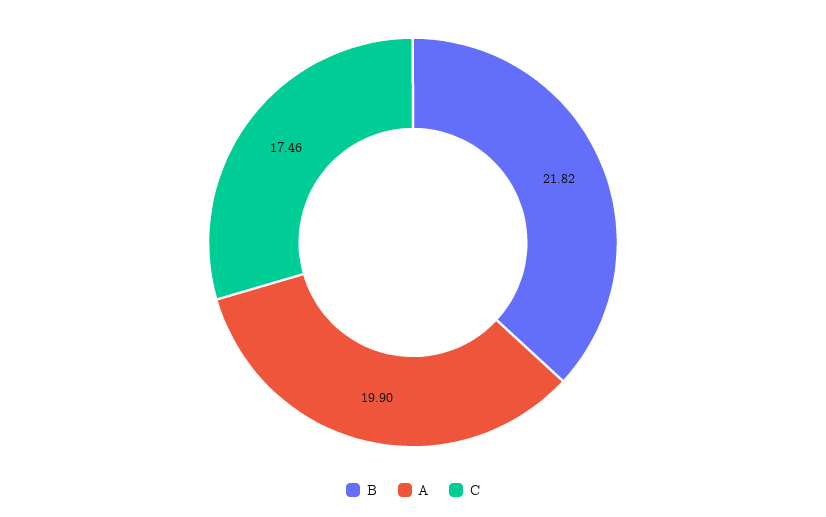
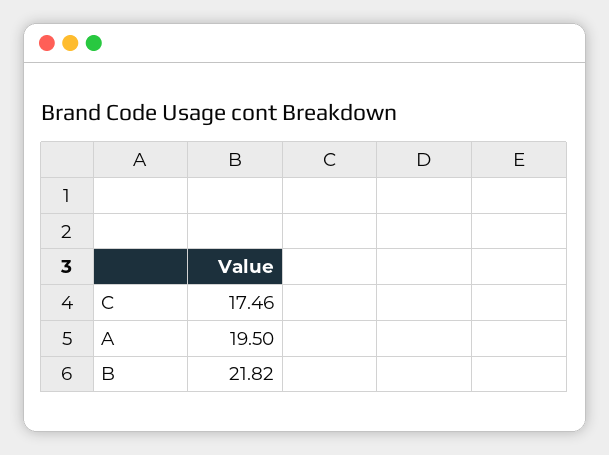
A: 19.9 -> 19.5

